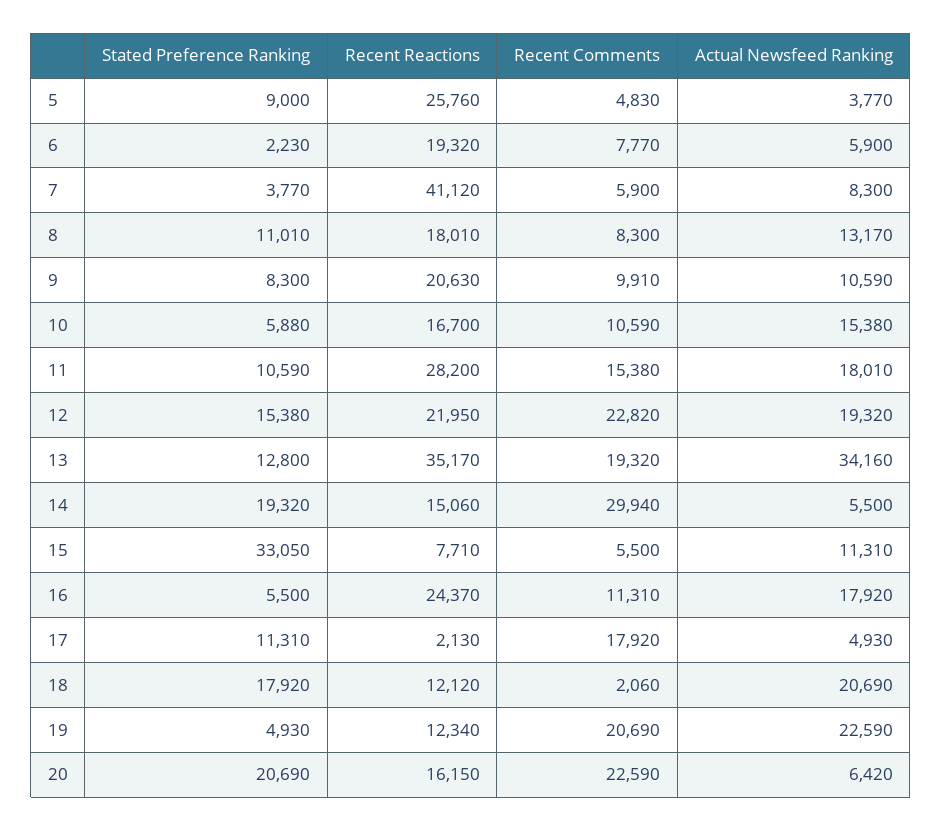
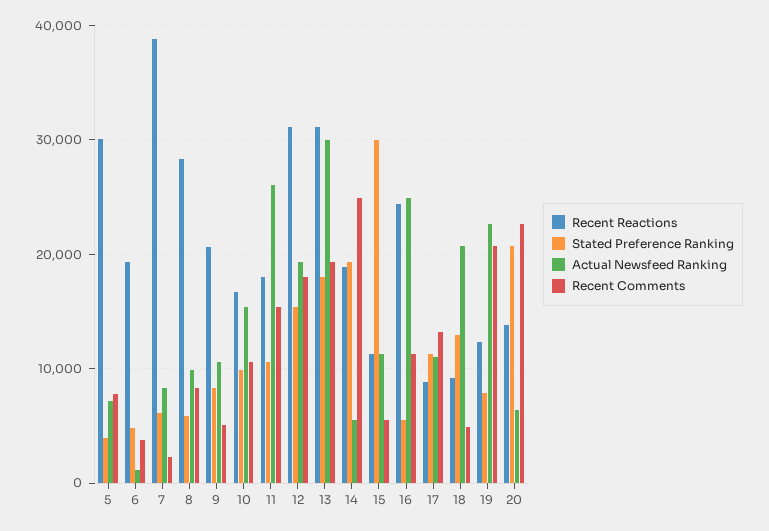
Stated Preference Ranking, 5: 9000 -> 4000
Recent Reactions, 5: 25760 -> 30000
Recent Comments, 5: 4830 -> 8000
Actual Newsfeed Ranking, 5: 3770 -> 7000
Stated Preference Ranking, 6: 2230 -> 5000
Recent Comments, 6: 7770 -> 4000
Actual Newsfeed Ranking, 6: 5900 -> 1000
Stated Preference Ranking, 7: 3770 -> 6000
Recent Reactions, 7: 41120 -> 39000
Recent Comments, 7: 5900 -> 2000
Stated Preference Ranking, 8: 11010 -> 6000
Recent Reactions, 8: 18010 -> 28000
Actual Newsfeed Ranking, 8: 13170 -> 10000
Recent Comments, 9: 9910 -> 5000
Stated Preference Ranking, 10: 5880 -> 10000
Recent Reactions, 11: 28200 -> 18000
Actual Newsfeed Ranking, 11: 18010 -> 26000
Recent Reactions, 12: 21950 -> 31000
Recent Comments, 12: 22820 -> 18000
Stated Preference Ranking, 13: 12800 -> 18000
Recent Reactions, 13: 35170 -> 31000
Actual Newsfeed Ranking, 13: 34160 -> 30000
Recent Reactions, 14: 15060 -> 19000
Recent Comments, 14: 29940 -> 25000
Stated Preference Ranking, 15: 33050 -> 30000
Recent Reactions, 15: 7710 -> 11000
Actual Newsfeed Ranking, 16: 17920 -> 25000
Recent Reactions, 17: 2130 -> 9000
Recent Comments, 17: 17920 -> 13000
Actual Newsfeed Ranking, 17: 4930 -> 11000
Stated Preference Ranking, 18: 17920 -> 13000
Recent Reactions, 18: 12120 -> 9000
Recent Comments, 18: 2060 -> 5000
Stated Preference Ranking, 19: 4930 -> 8000
Recent Reactions, 20: 16150 -> 14000

